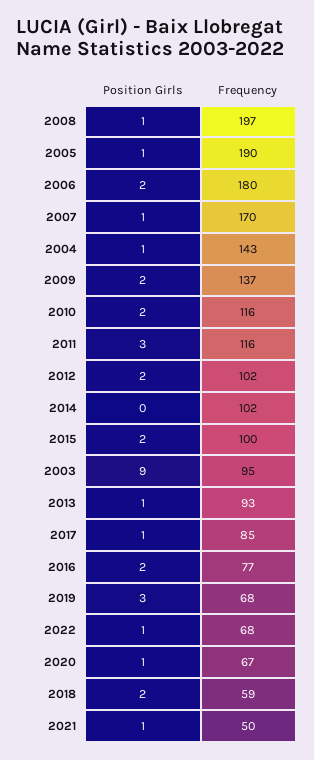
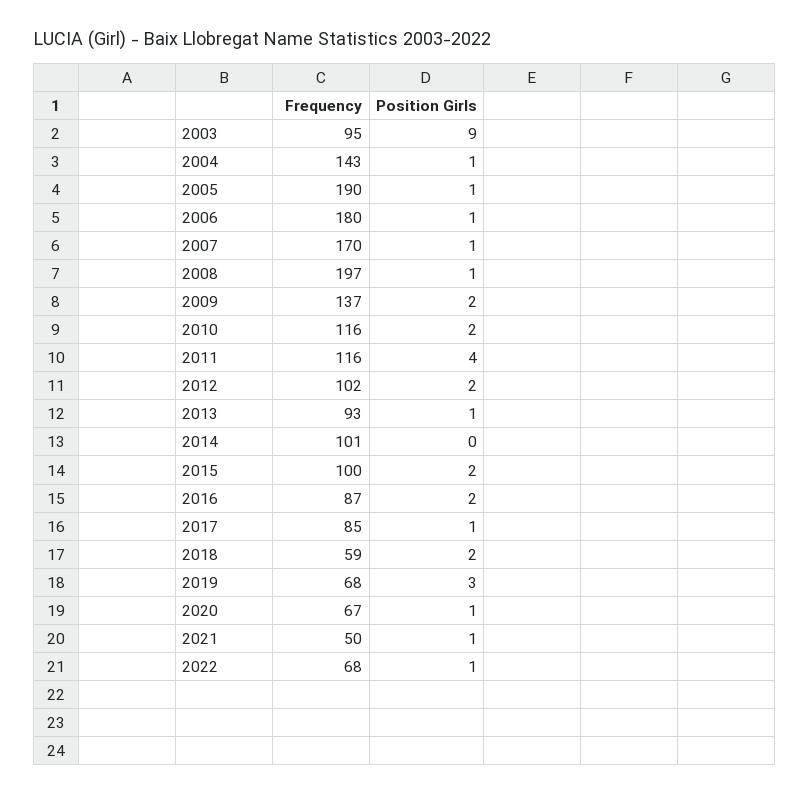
Position Girls, 2006: 2 -> 1
Position Girls, 2011: 3 -> 4
Frequency, 2014: 102 -> 101
Frequency, 2016: 77 -> 87

